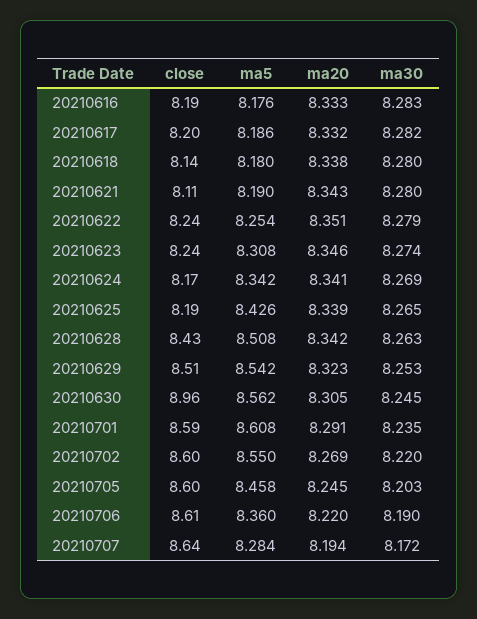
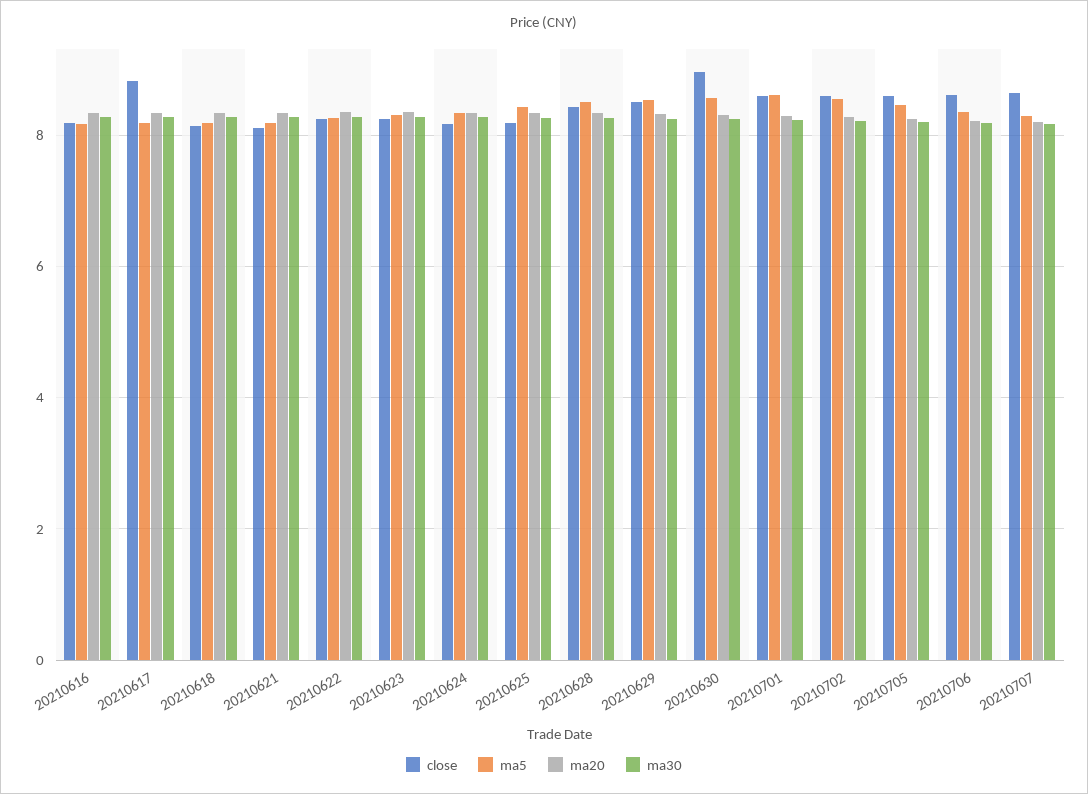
close, 20210617: 8.2 -> 8.8

